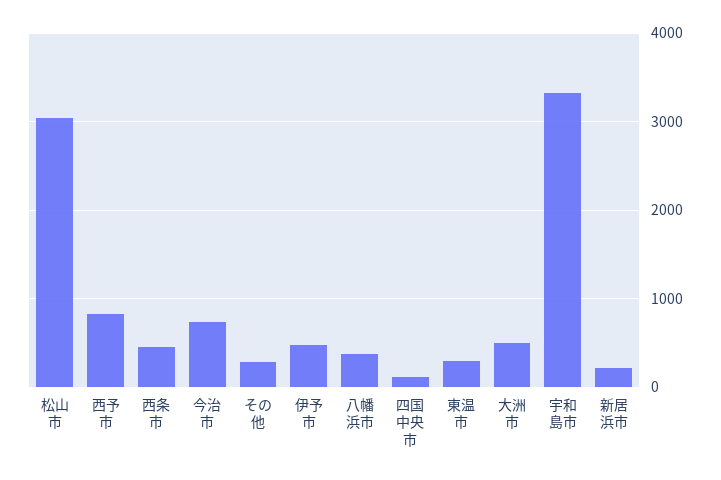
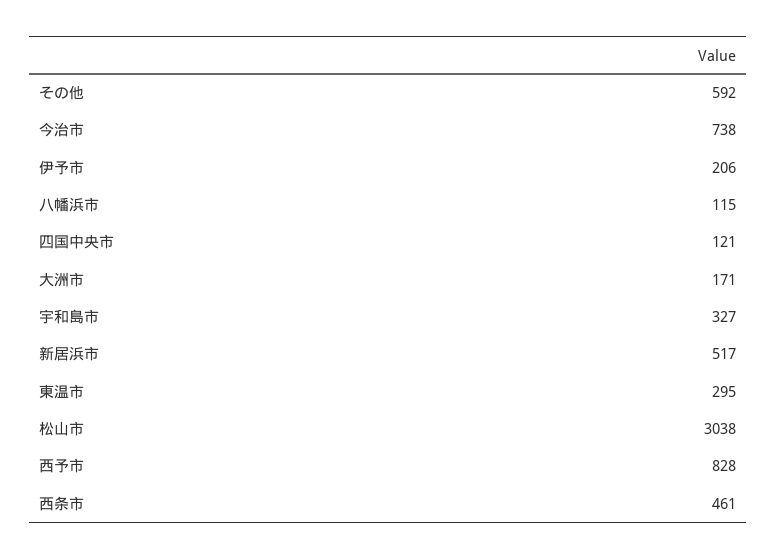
その他: 300 -> 592
伊予市: 500 -> 206
八幡浜市: 400 -> 115
大洲市: 500 -> 171
宇和島市: 3300 -> 327
新居浜市: 200 -> 517

